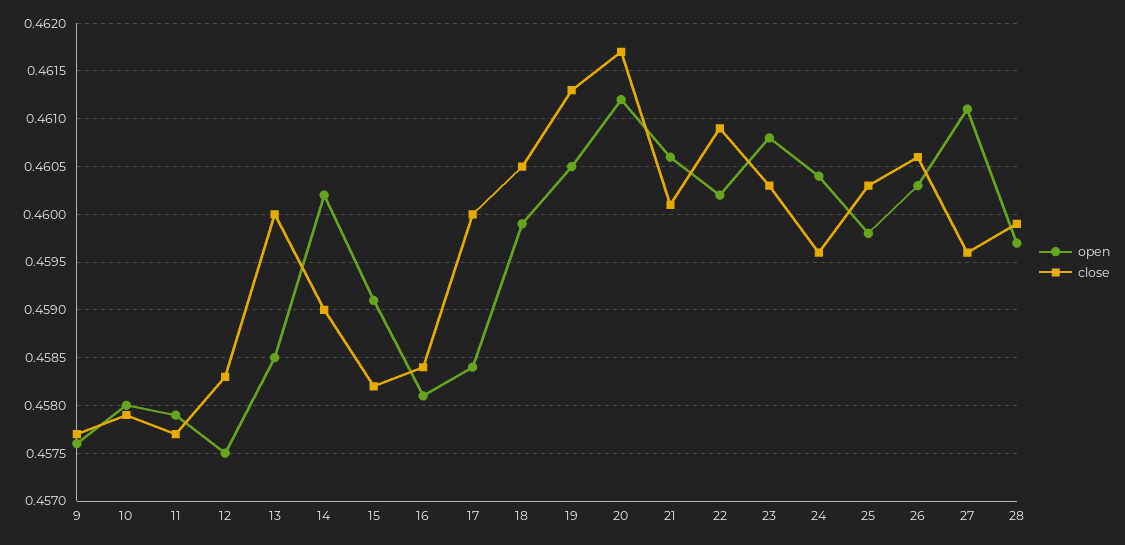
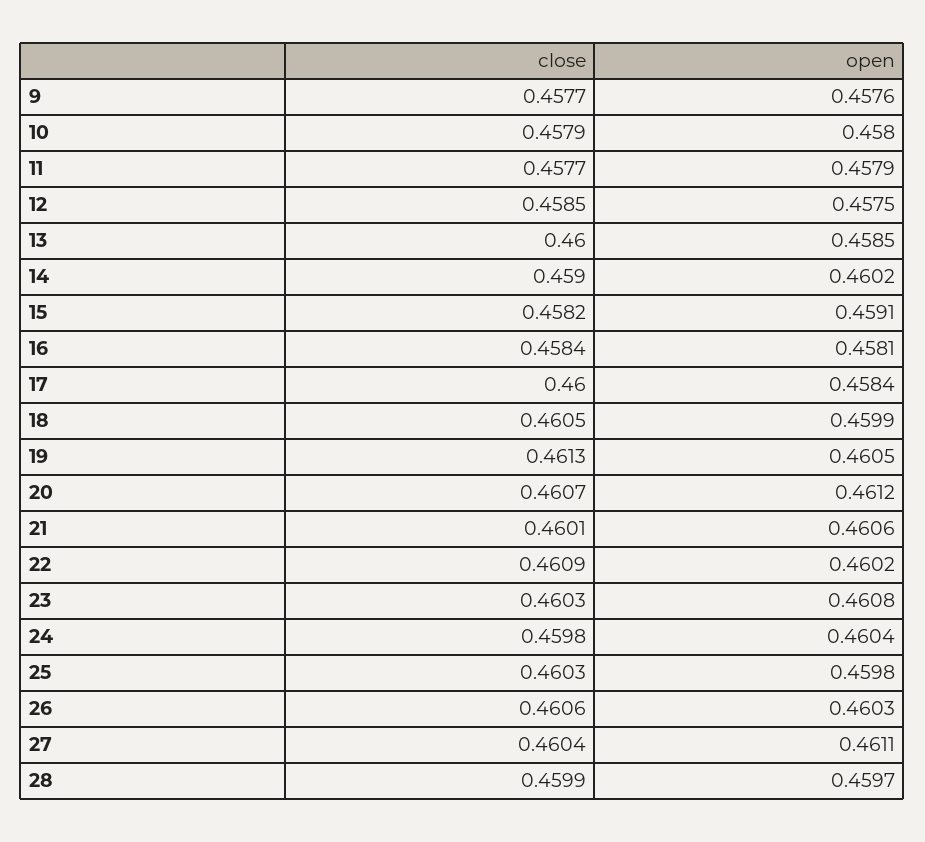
close, 12: 0.4583 -> 0.4585
close, 20: 0.4617 -> 0.4607
close, 24: 0.4596 -> 0.4598
close, 27: 0.4596 -> 0.4604

